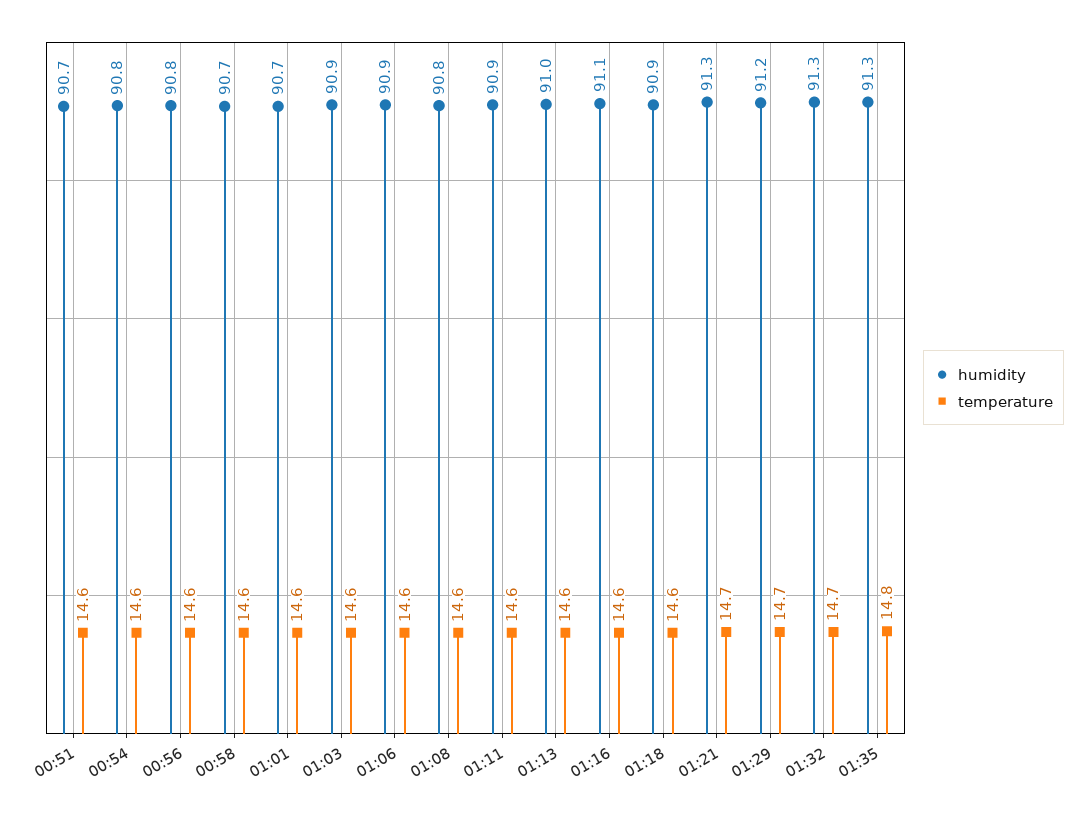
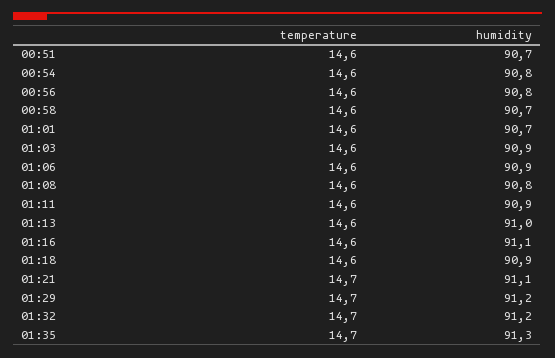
humidity, 01:21: 91.3 -> 91.1
humidity, 01:32: 91.3 -> 91.2
temperature, 01:35: 14.8 -> 14.7

